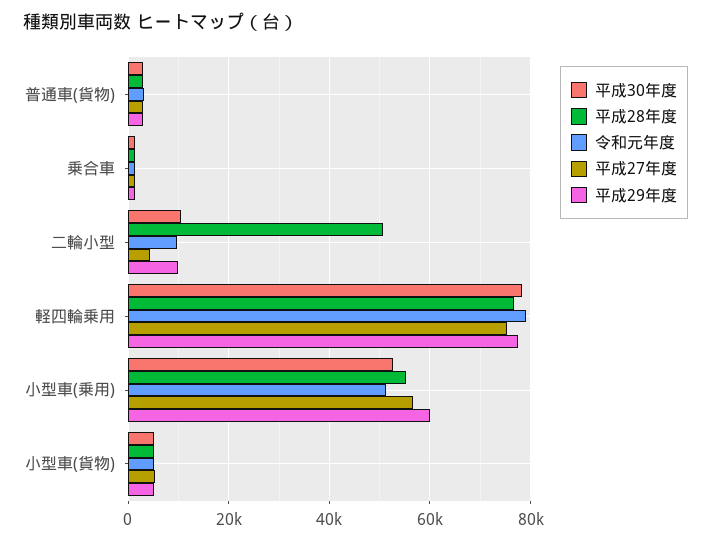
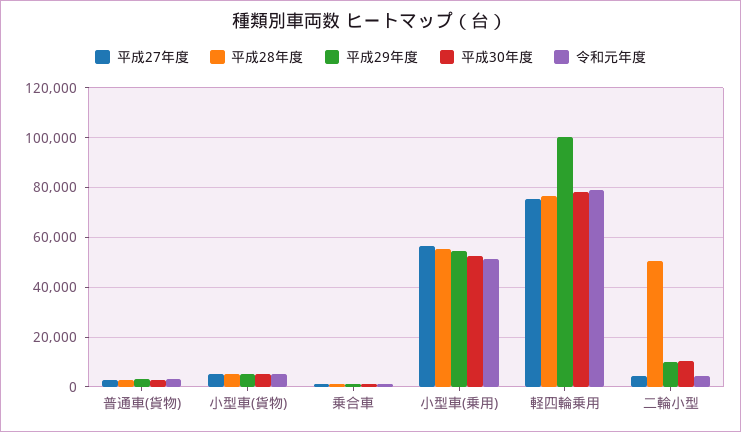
令和元年度, 二輪小型: 10000 -> 5000
平成29年度, 軽四輪乗用: 78000 -> 100000
平成29年度, 小型車(乗用): 60000 -> 55000

